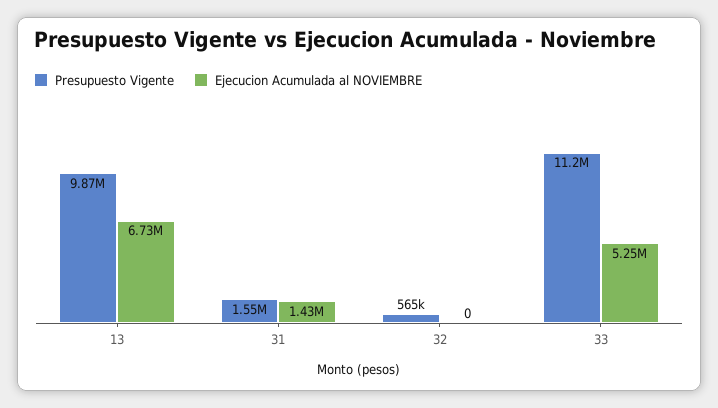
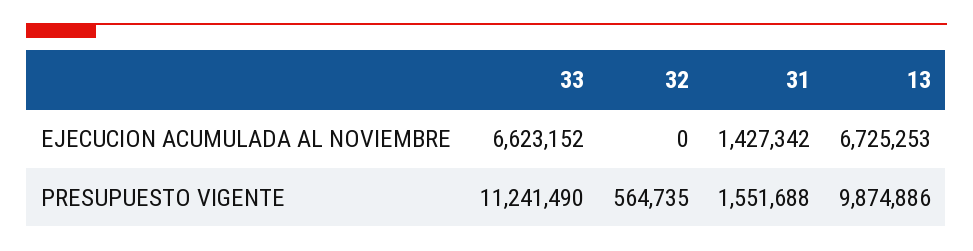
Ejecucion Acumulada al NOVIEMBRE, 33: 5250000 -> 6623152

